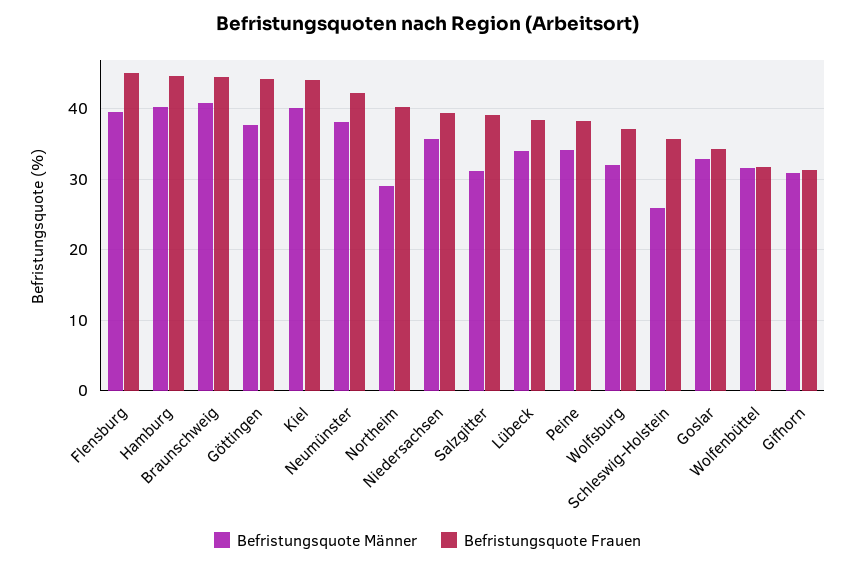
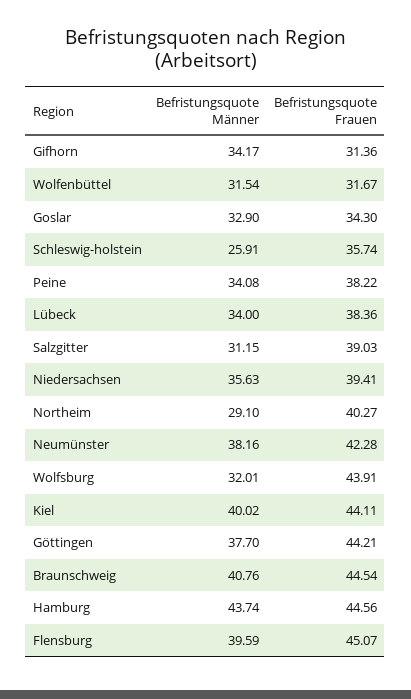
Befristungsquote Männer, Hamburg: 40 -> 43.74
Befristungsquote Frauen, Wolfsburg: 37 -> 43.91
Befristungsquote Männer, Gifhorn: 31 -> 34.17

